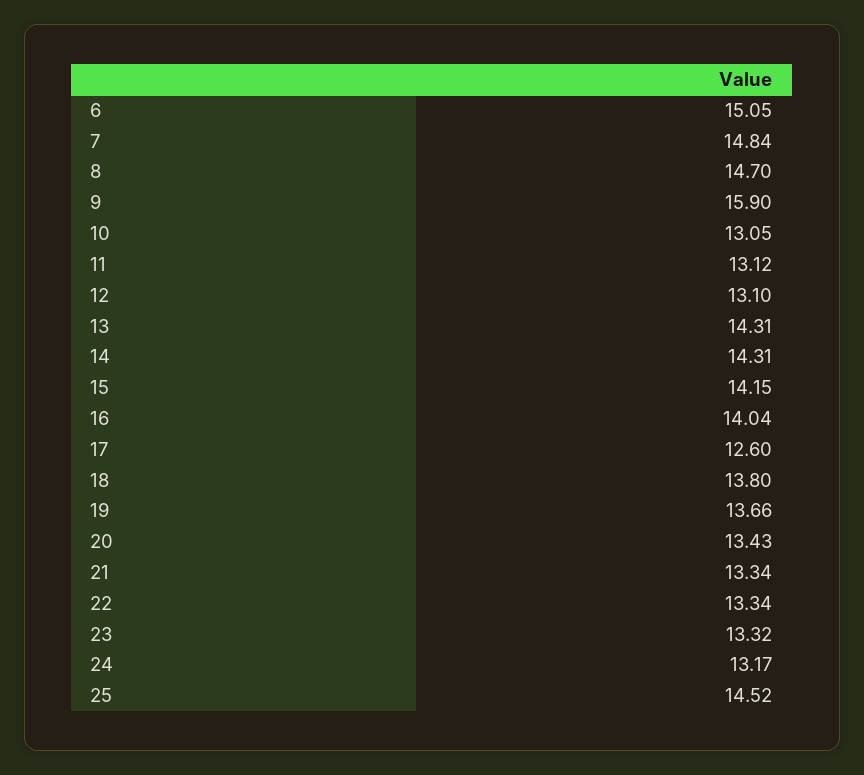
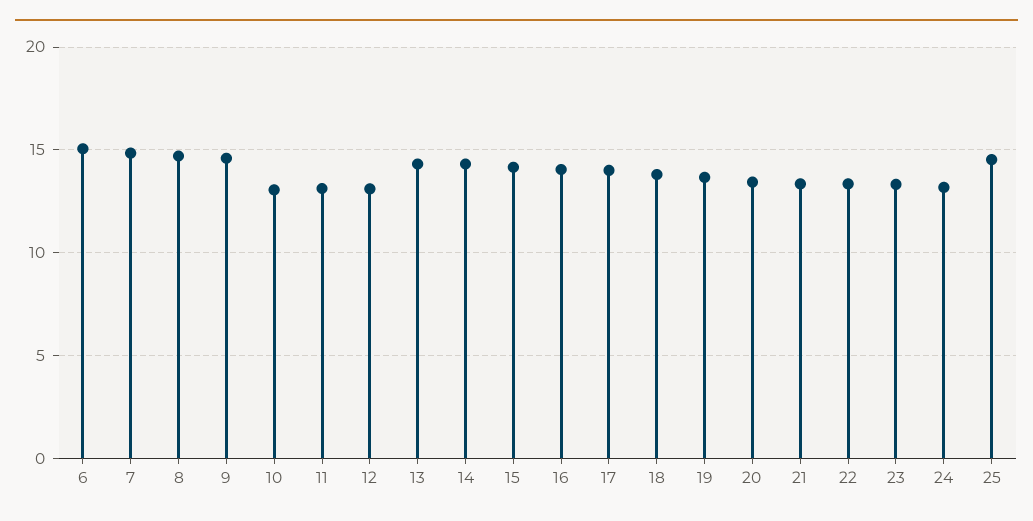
9: 15.9 -> 14.5
17: 12.6 -> 14

